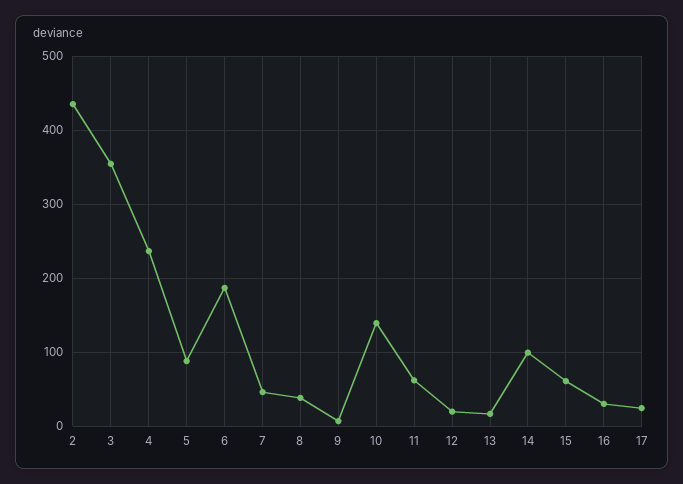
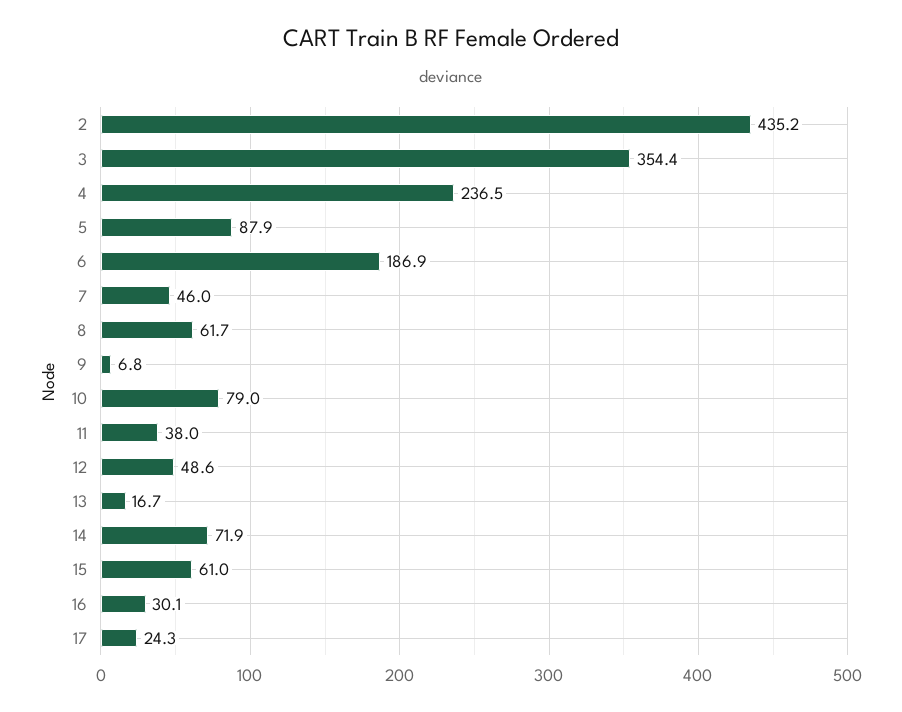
8: 40 -> 61.7
10: 140 -> 79
11: 60 -> 38
12: 20 -> 48.6
14: 100 -> 71.9

